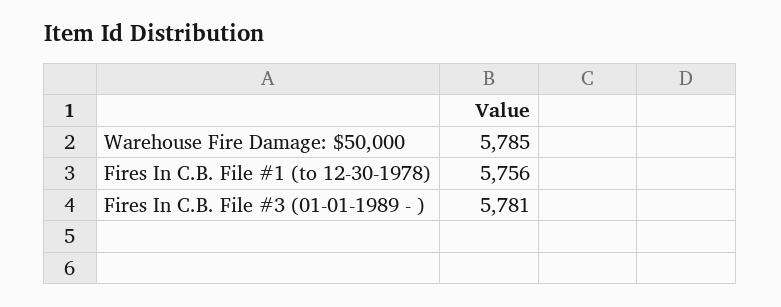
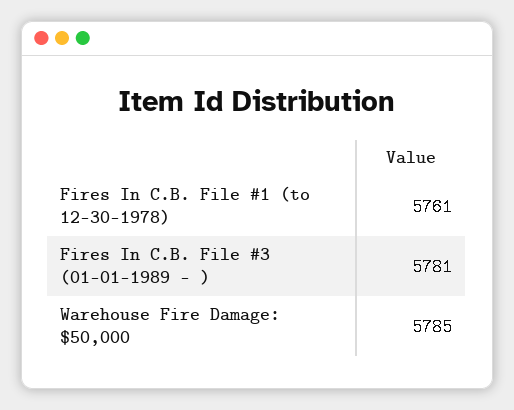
Fires In C.B. File #1 (to 12-30-1978): 5756 -> 5761

